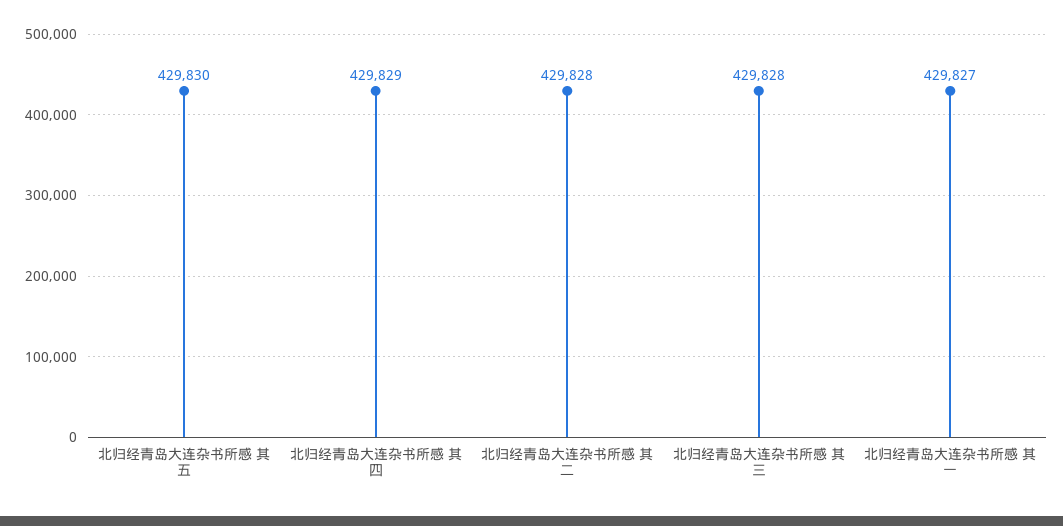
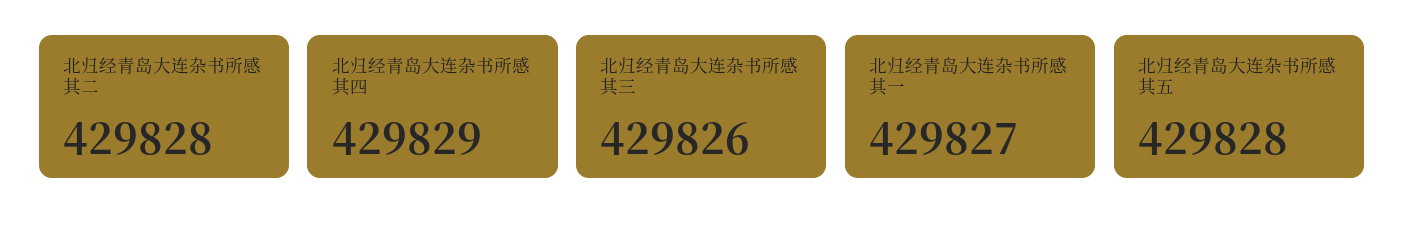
北归经青岛大连杂书所感 其五: 429830 -> 429828
北归经青岛大连杂书所感 其三: 429828 -> 429826

